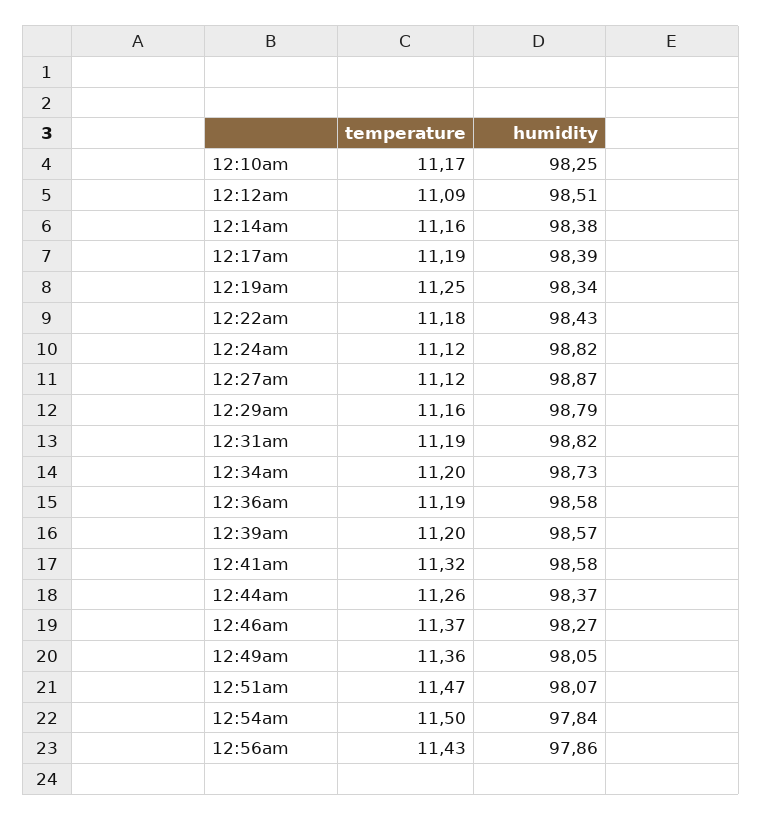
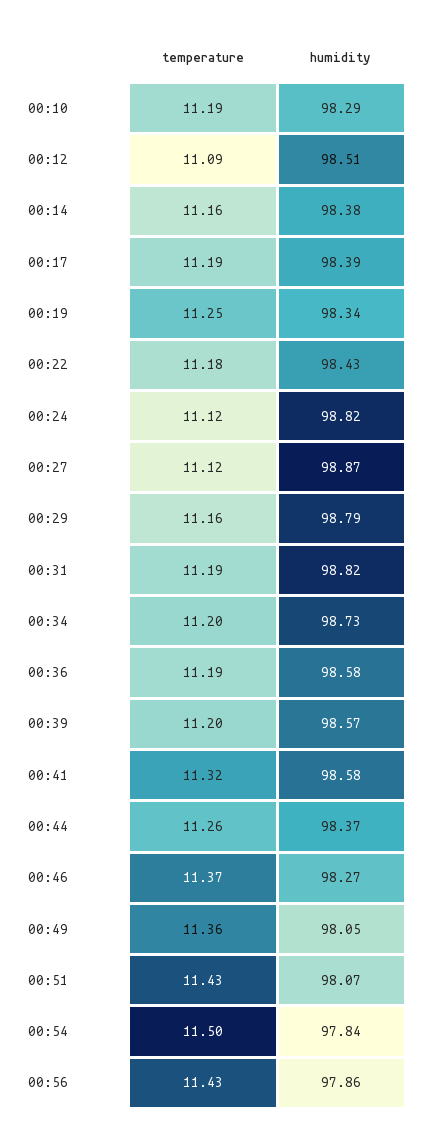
temperature, 12:10am: 11.17 -> 11.19
humidity, 12:10am: 98.25 -> 98.29
temperature, 12:51am: 11.47 -> 11.43

